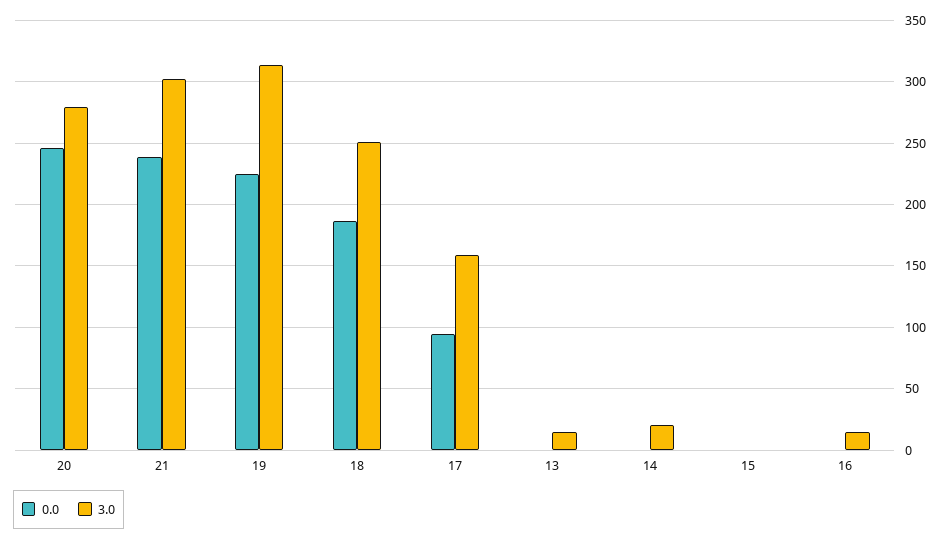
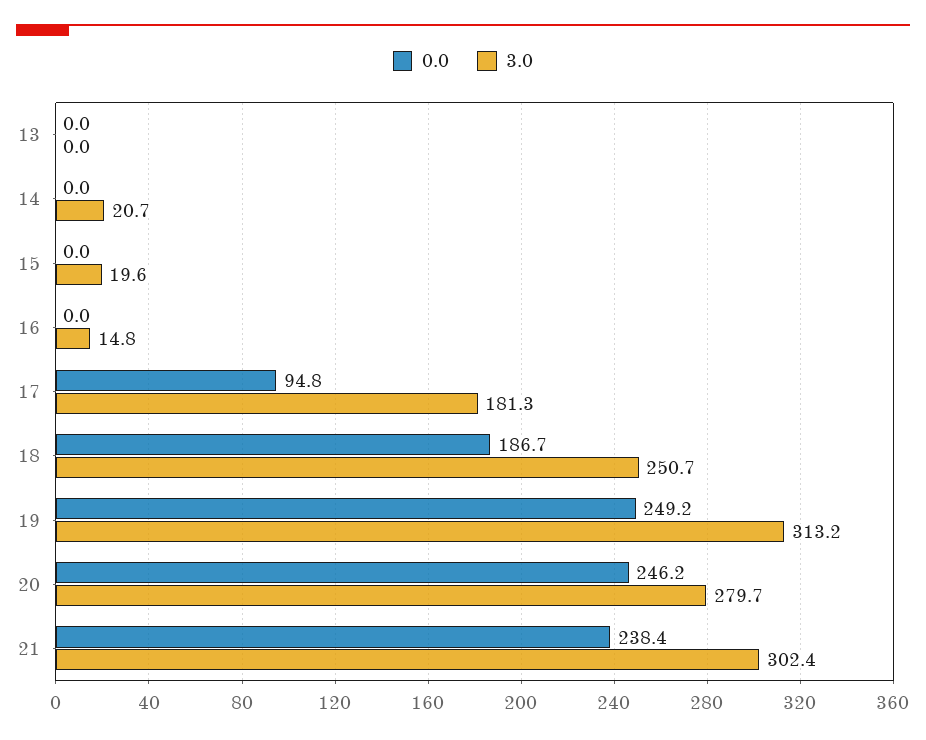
0.0, 19: 225 -> 249.2
3.0, 17: 160 -> 181.3
3.0, 13: 15 -> 0
3.0, 15: 0 -> 19.6

